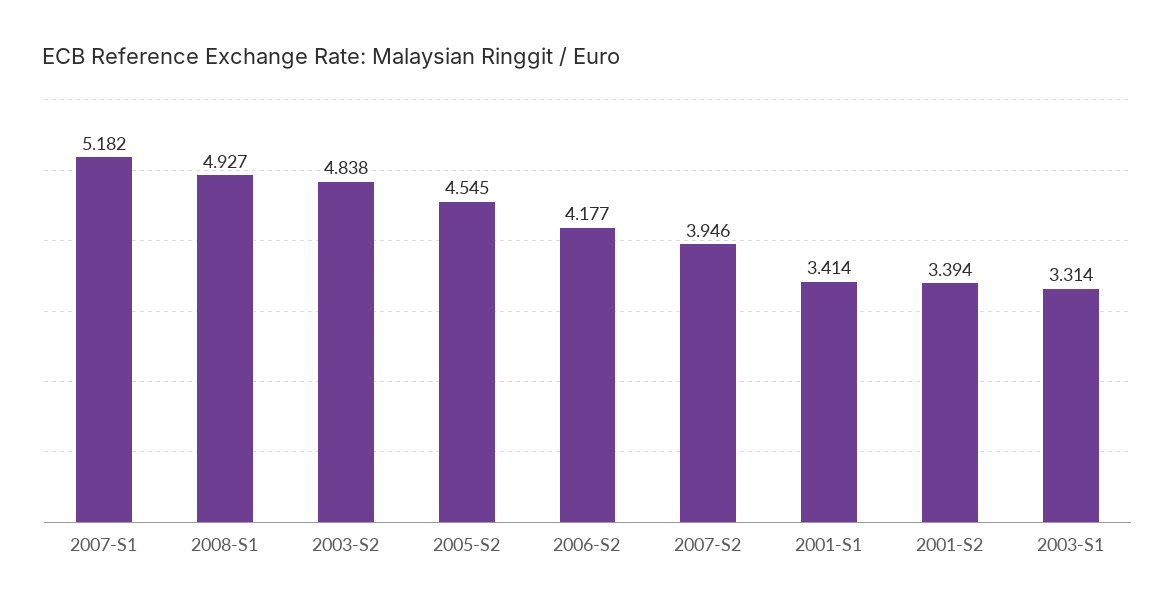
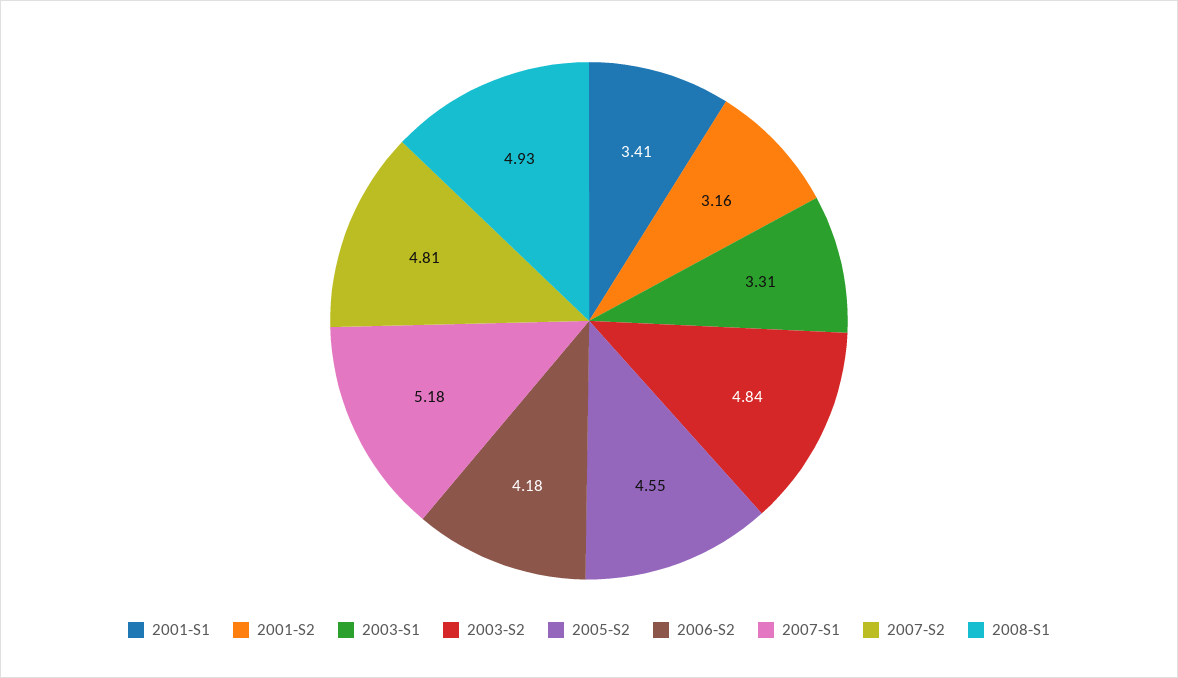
2007-S2: 3.946 -> 4.81
2001-S2: 3.394 -> 3.16

